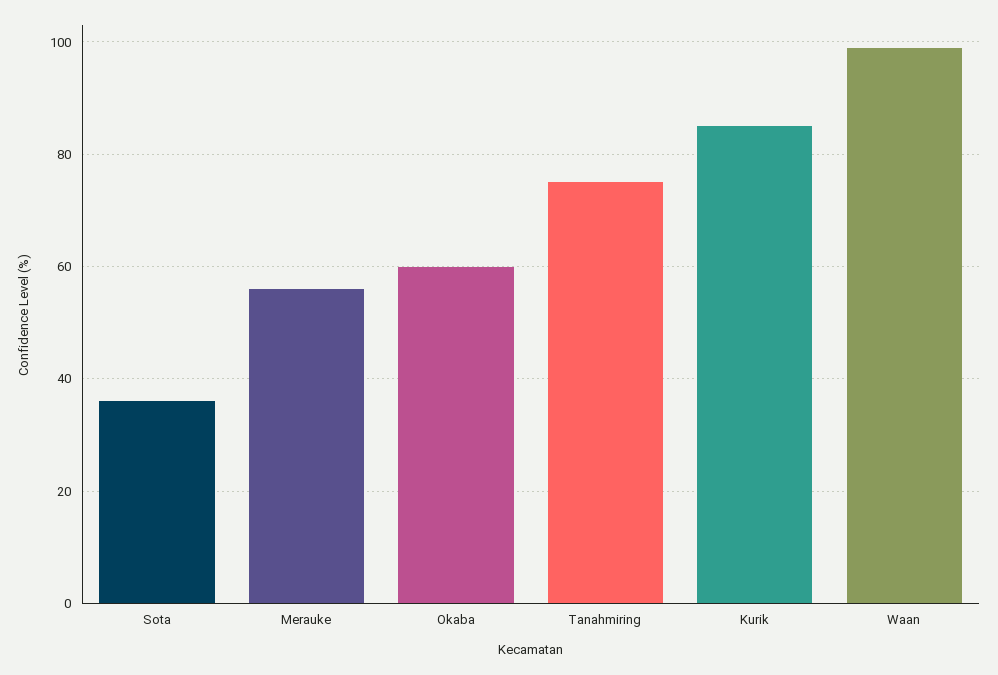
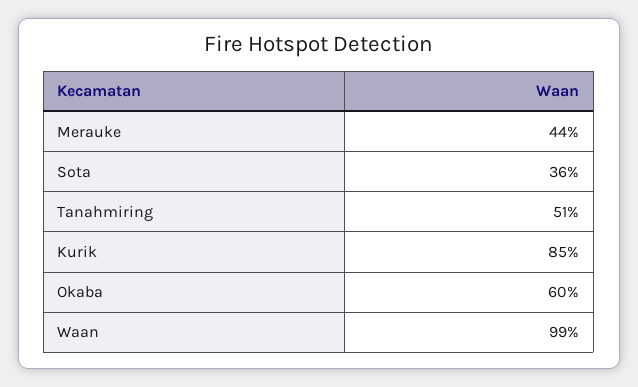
Merauke: 55 -> 44
Tanahmiring: 75 -> 51

